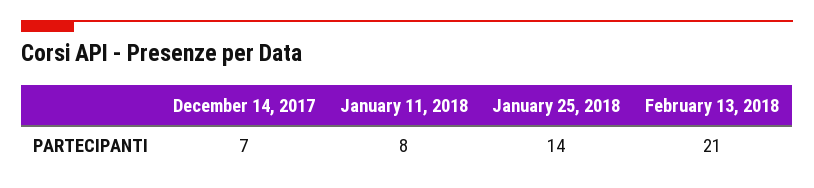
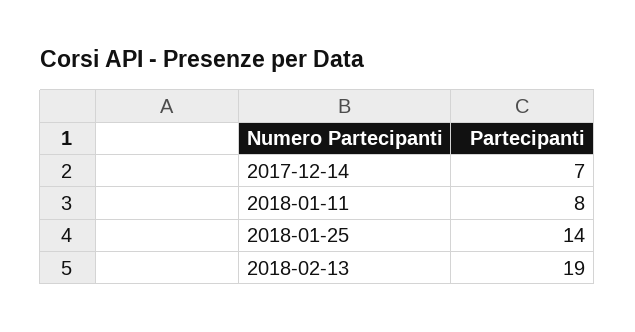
February 13, 2018: 21 -> 19

